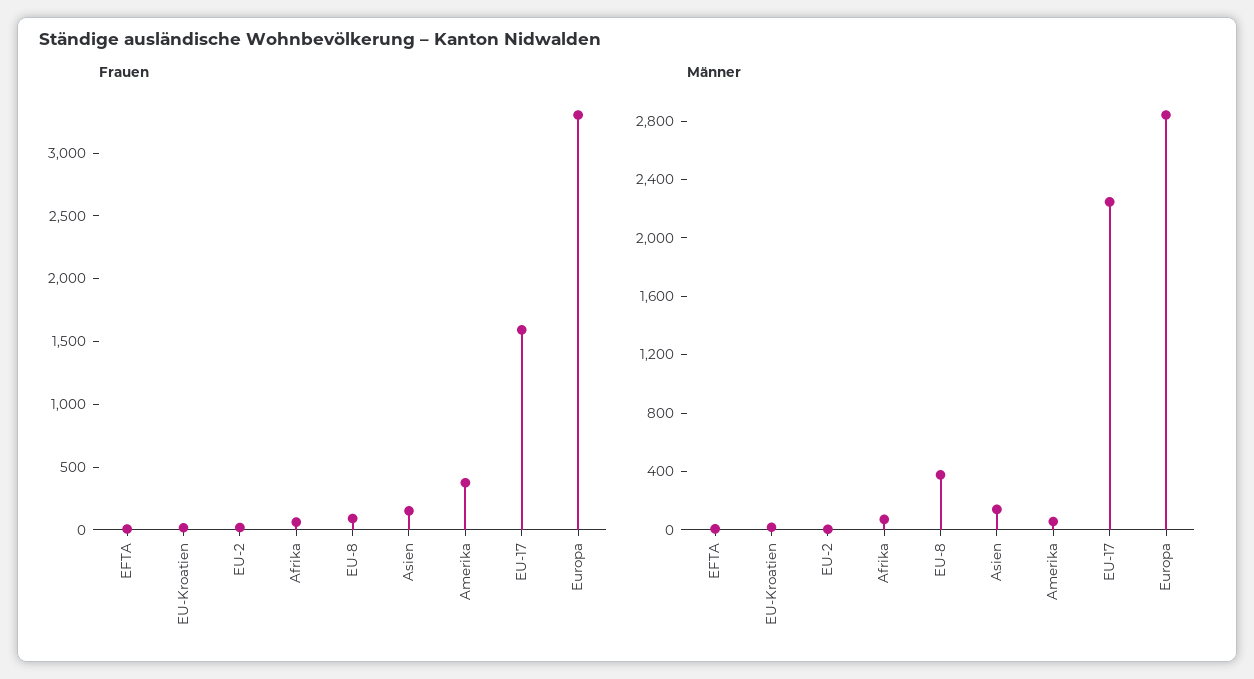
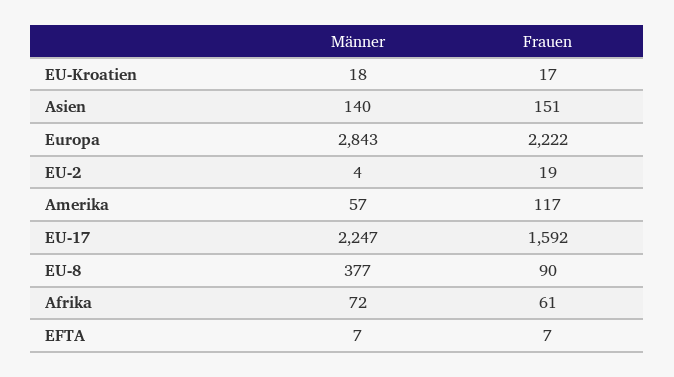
Frauen, Amerika: 400 -> 117
Frauen, Europa: 3300 -> 2222

